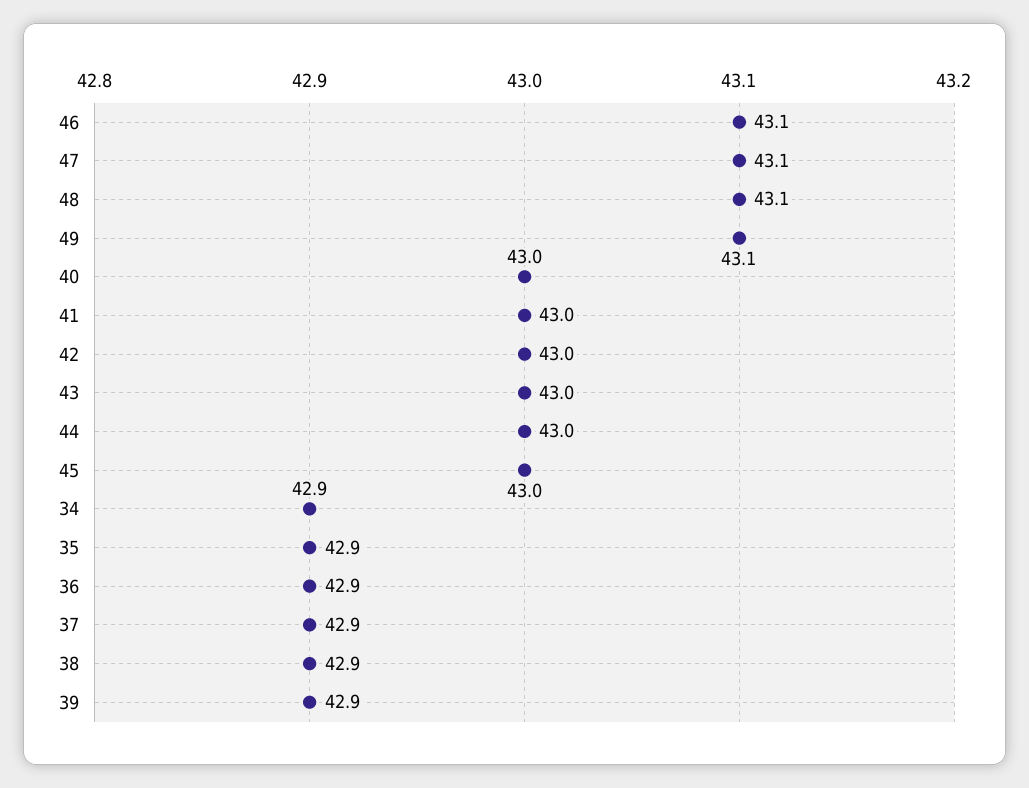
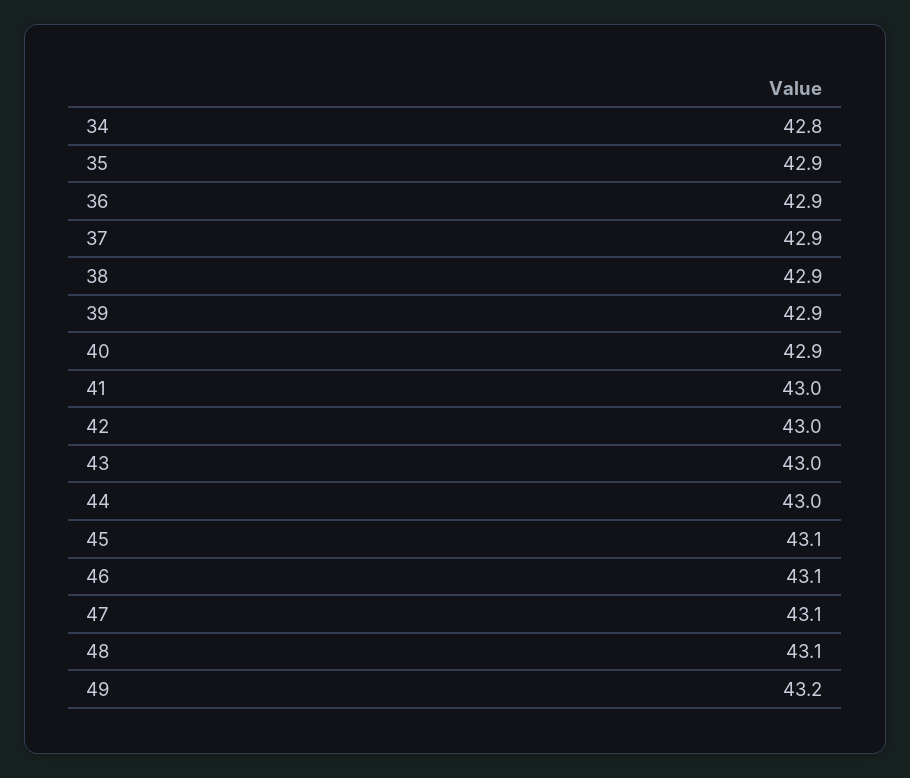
49: 43.1 -> 43.2
40: 43 -> 42.9
45: 43 -> 43.1
34: 42.9 -> 42.8

